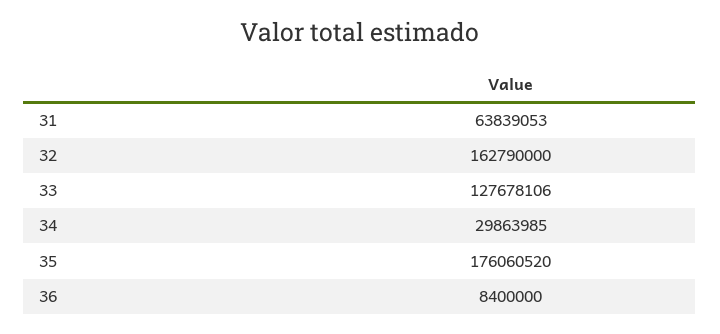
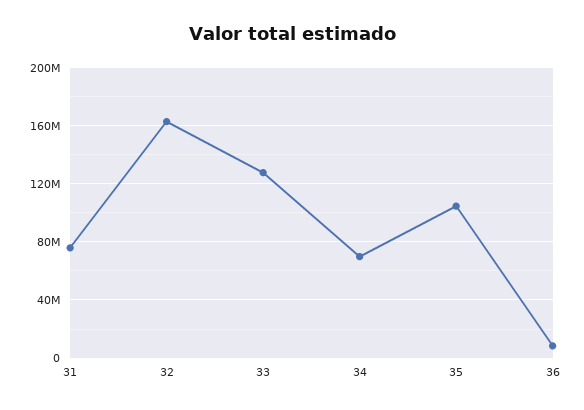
31: 63839053 -> 75000000
34: 29863985 -> 70000000
35: 176060520 -> 105000000

